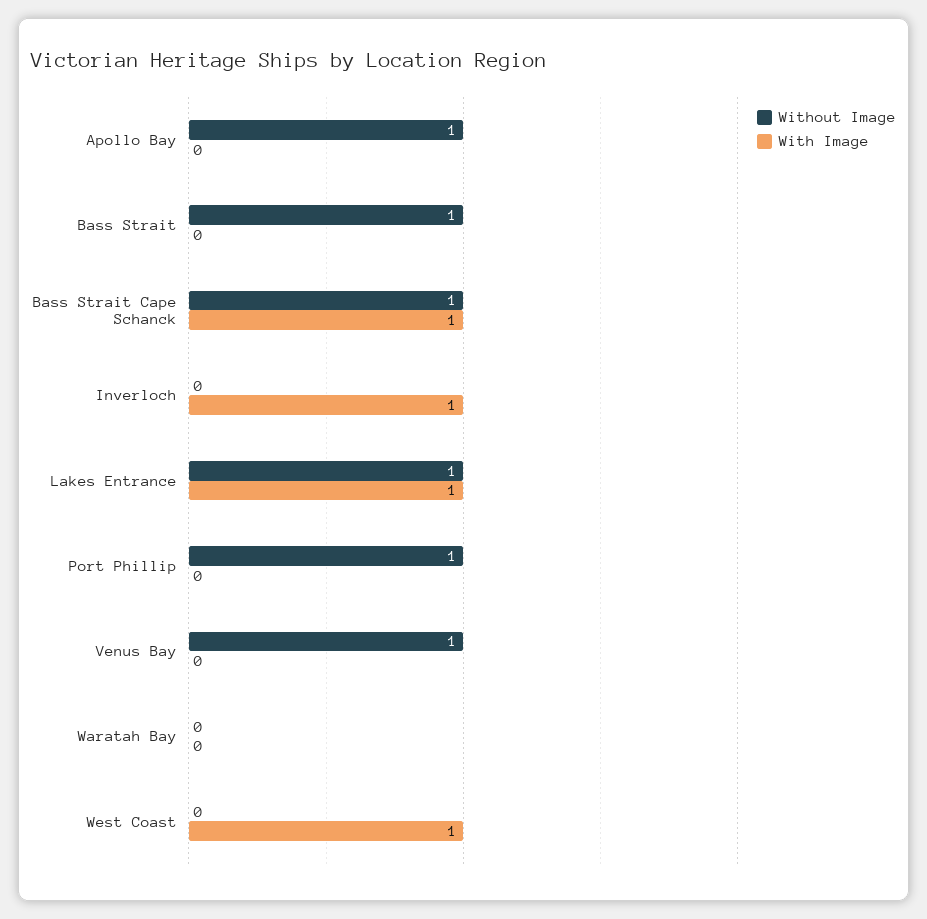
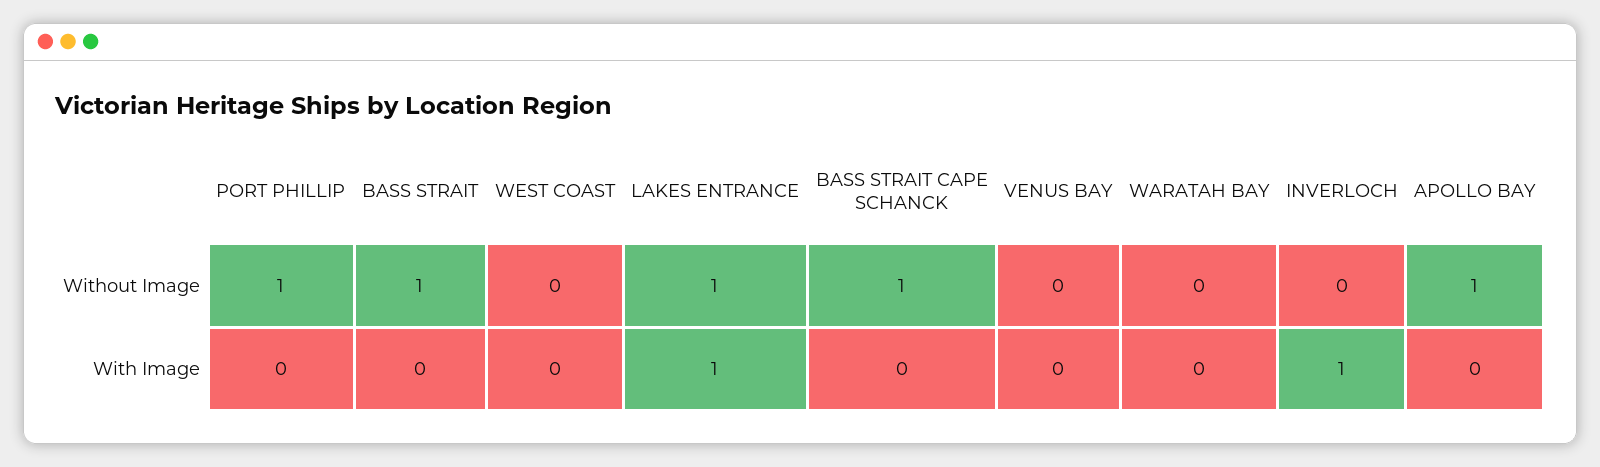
With Image, Bass Strait Cape Schanck: 1 -> 0
Without Image, Venus Bay: 1 -> 0
With Image, West Coast: 1 -> 0

